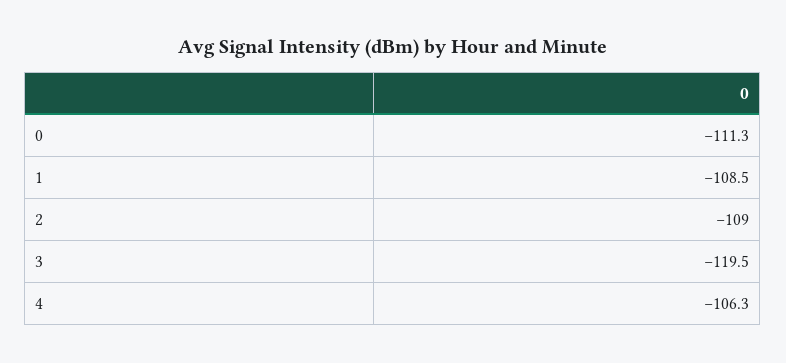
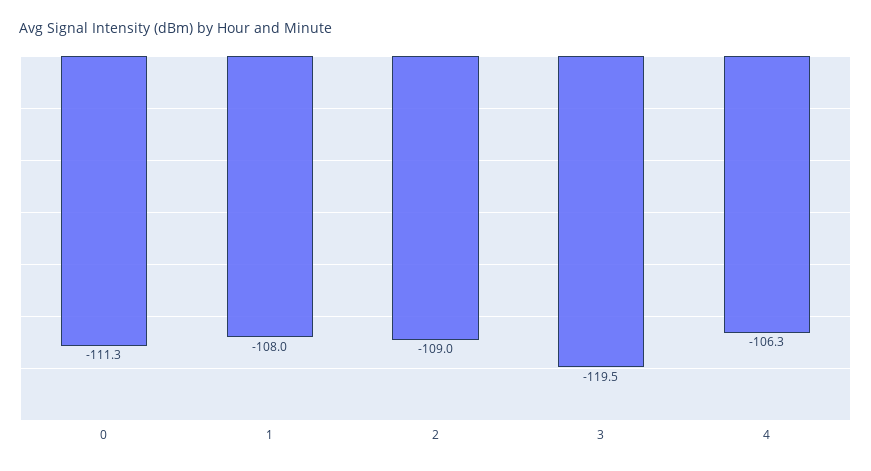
1: -108.5 -> -108

